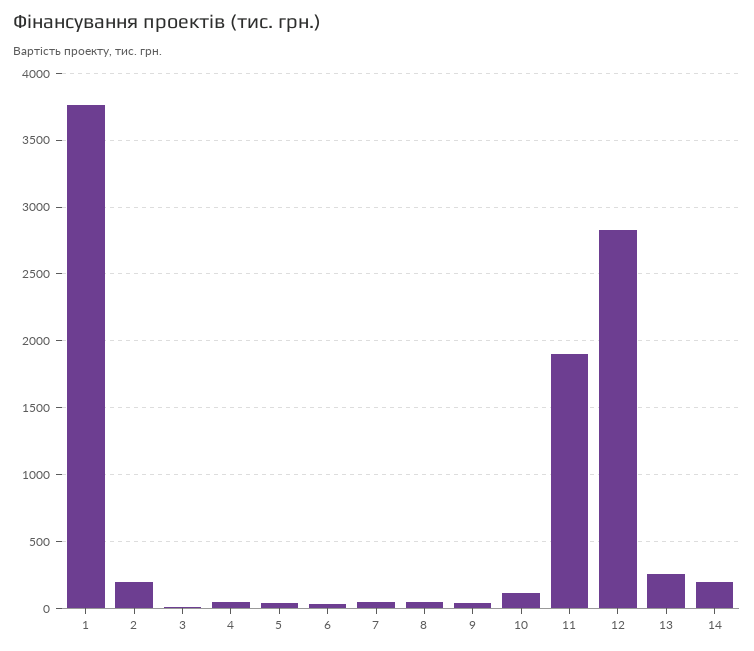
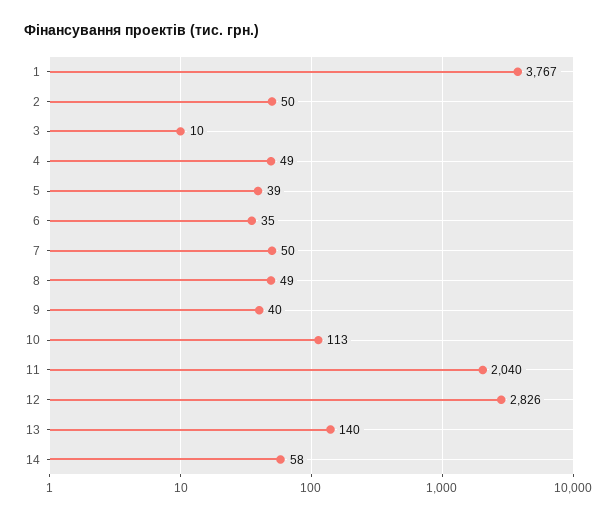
2: 200 -> 50
11: 1900 -> 2040
13: 250 -> 140
14: 200 -> 58

